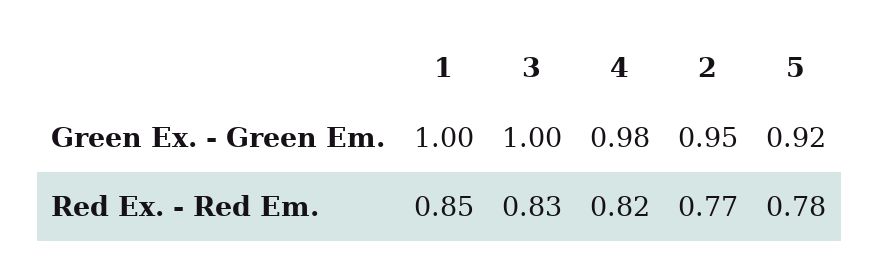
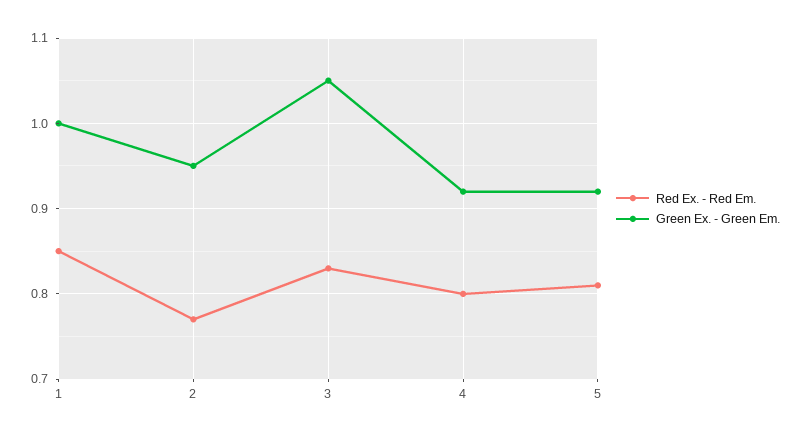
Green Ex. - Green Em., 3: 1 -> 1.05
Green Ex. - Green Em., 4: 0.98 -> 0.92
Red Ex. - Red Em., 4: 0.82 -> 0.8
Red Ex. - Red Em., 5: 0.78 -> 0.81

